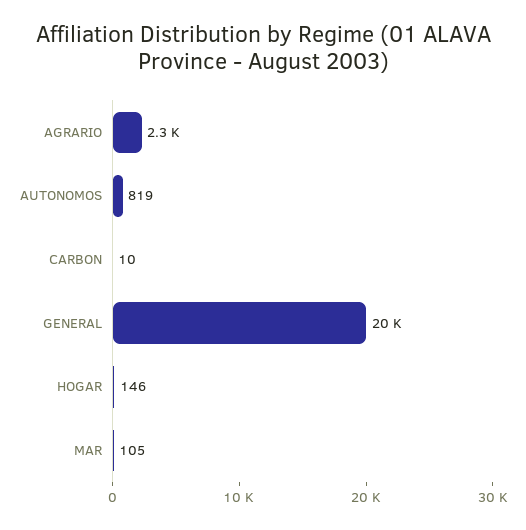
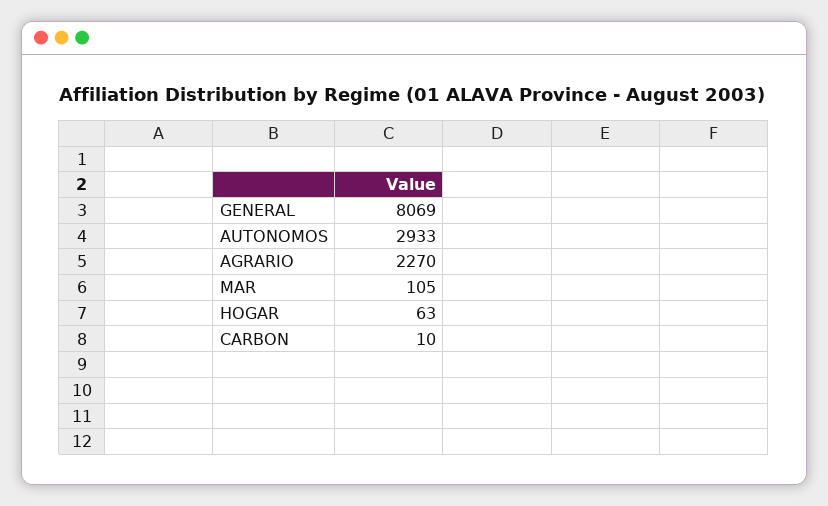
AUTONOMOS: 819 -> 2933
GENERAL: 20000 -> 8069
HOGAR: 146 -> 63

